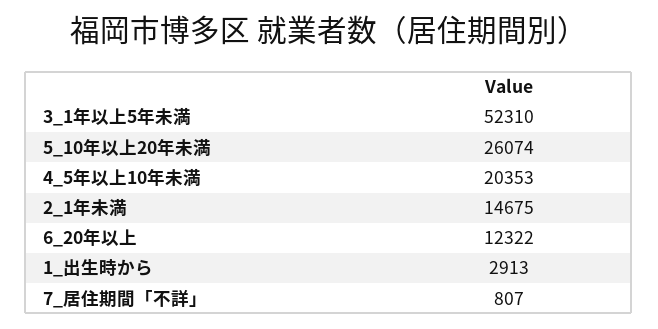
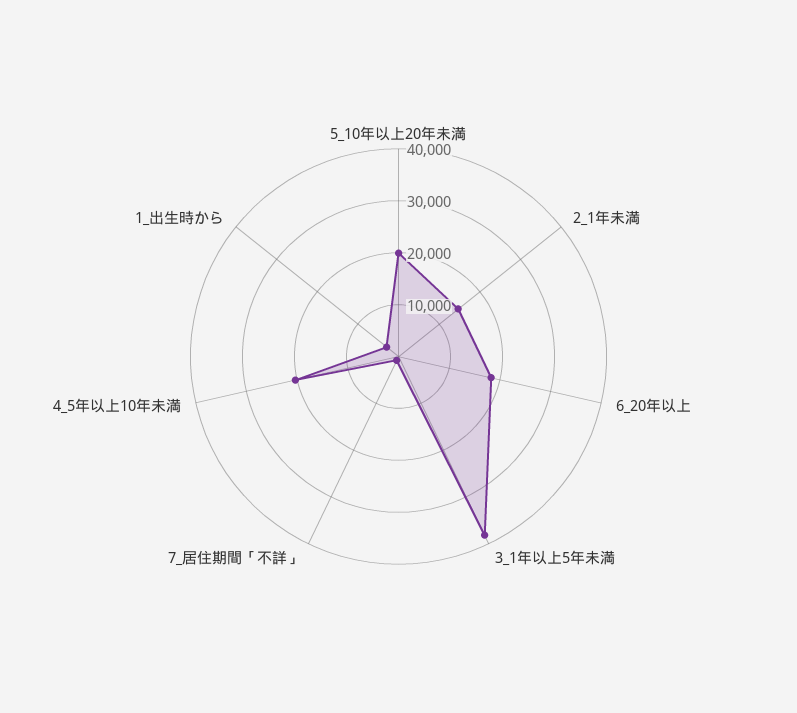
3_1年以上5年未満: 52310 -> 38000
5_10年以上20年未満: 26074 -> 20000
6_20年以上: 12322 -> 18000

